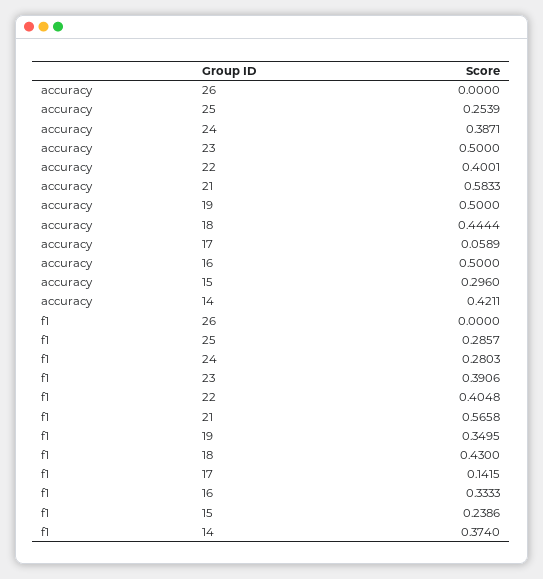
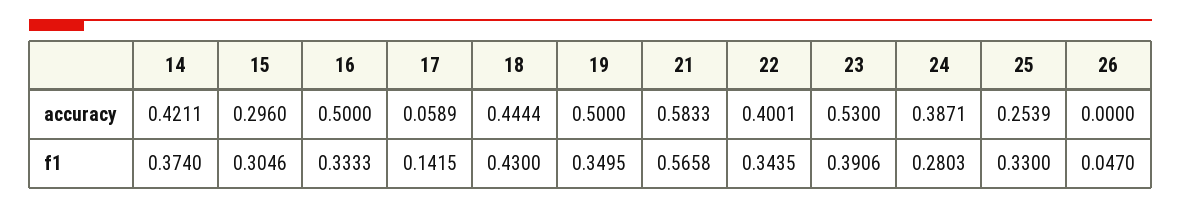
accuracy, 23: 0.5 -> 0.53
f1, 26: 0 -> 0.047
f1, 25: 0.2857 -> 0.33
f1, 22: 0.4048 -> 0.3435
f1, 15: 0.2386 -> 0.3046

